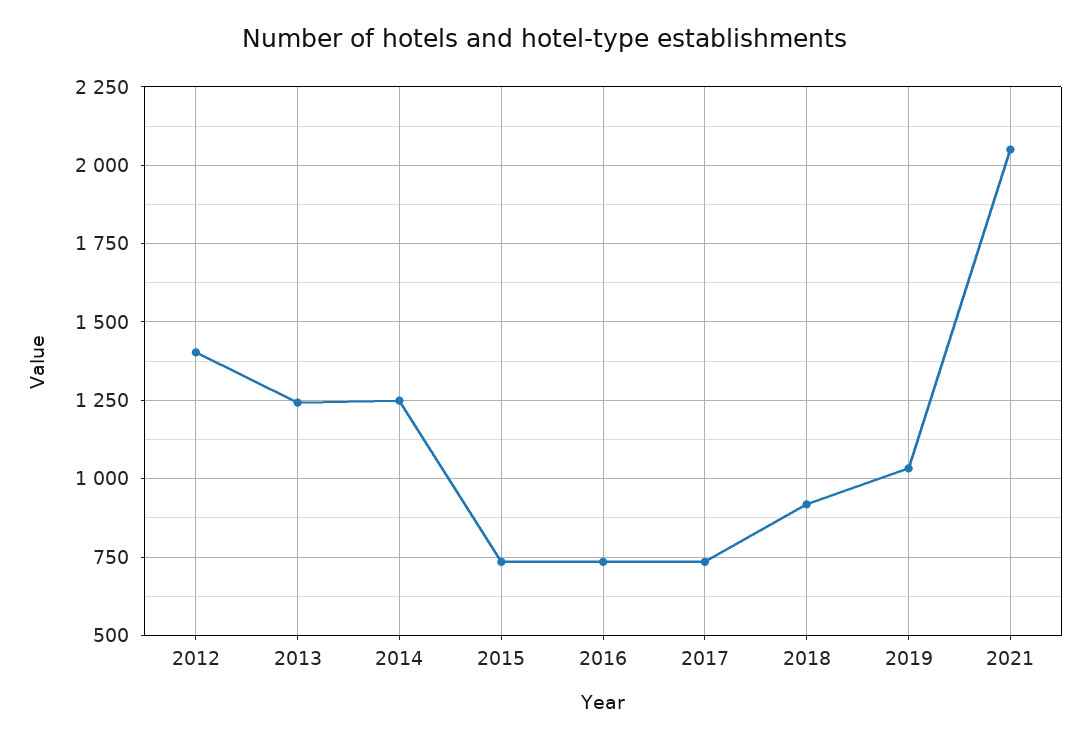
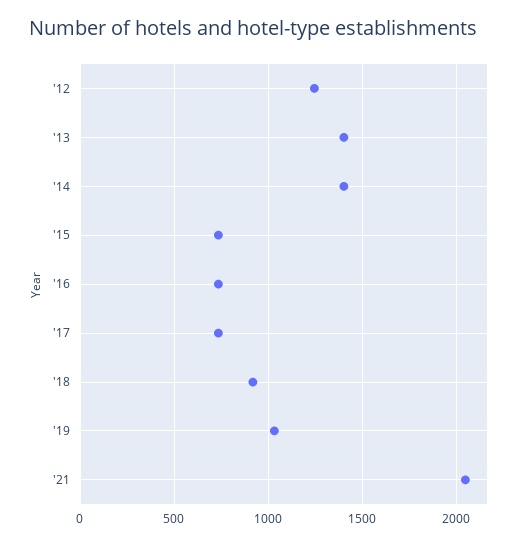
2012: 1400 -> 1250
2013: 1250 -> 1400
2014: 1250 -> 1400

